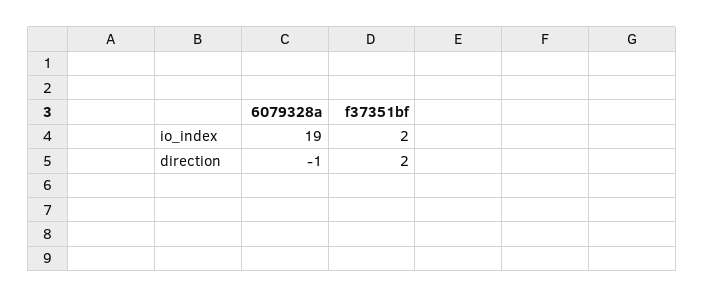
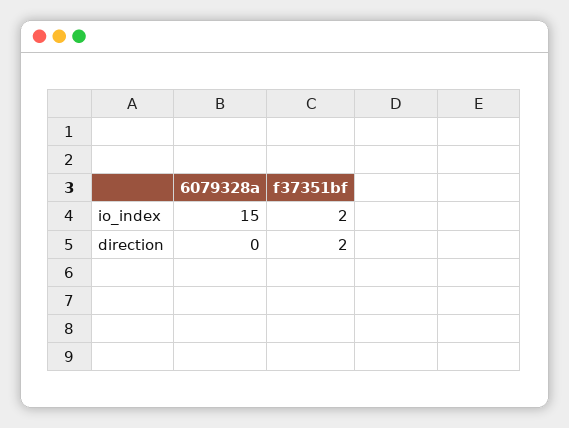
6079328a, io_index: 19 -> 15
6079328a, direction: -1 -> 0

